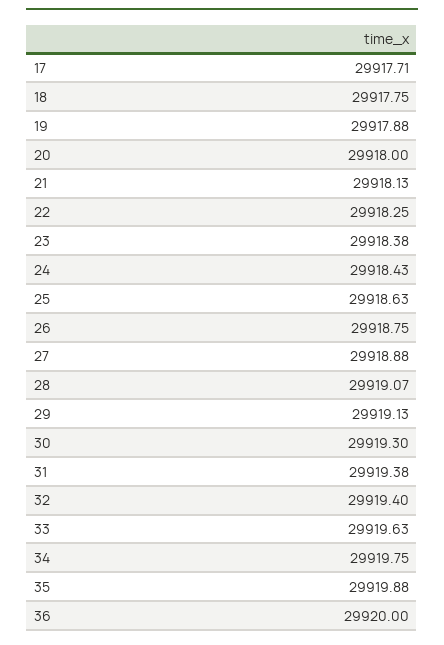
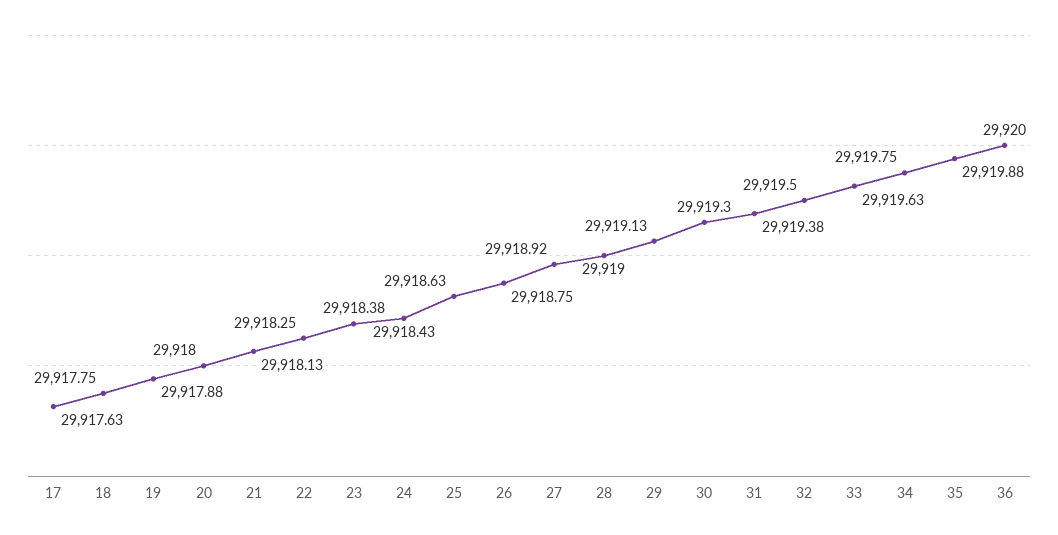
17: 29917.71 -> 29917.63
27: 29918.88 -> 29918.92
28: 29919.07 -> 29919
32: 29919.4 -> 29919.5

